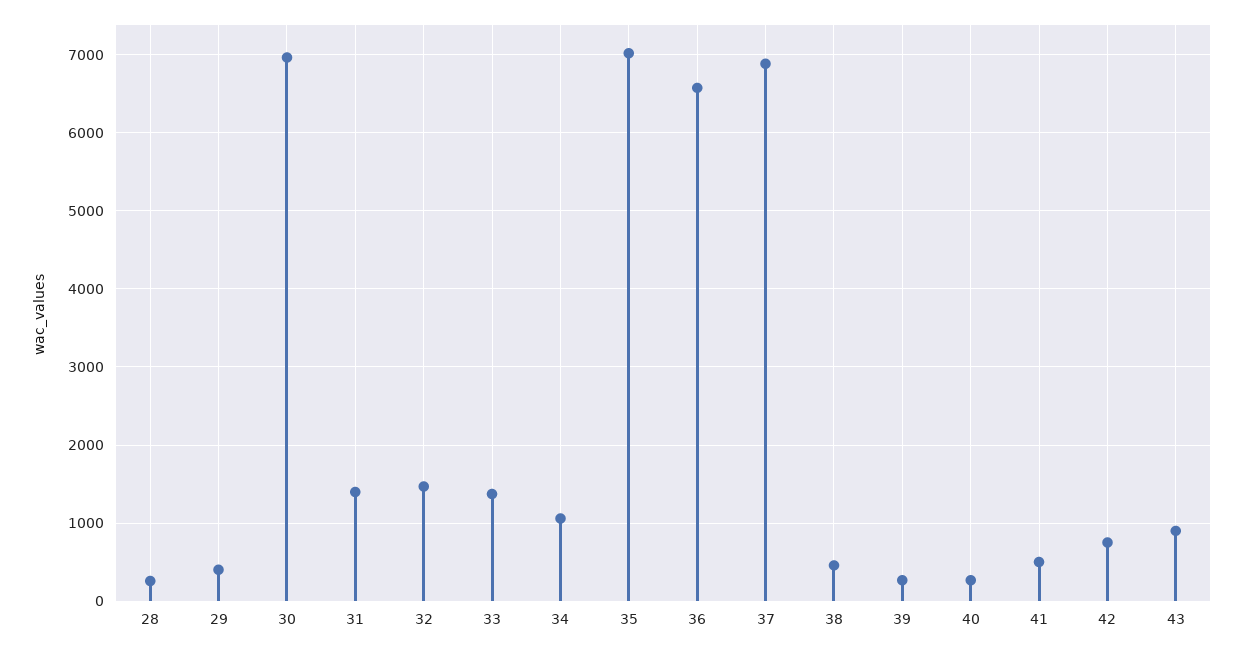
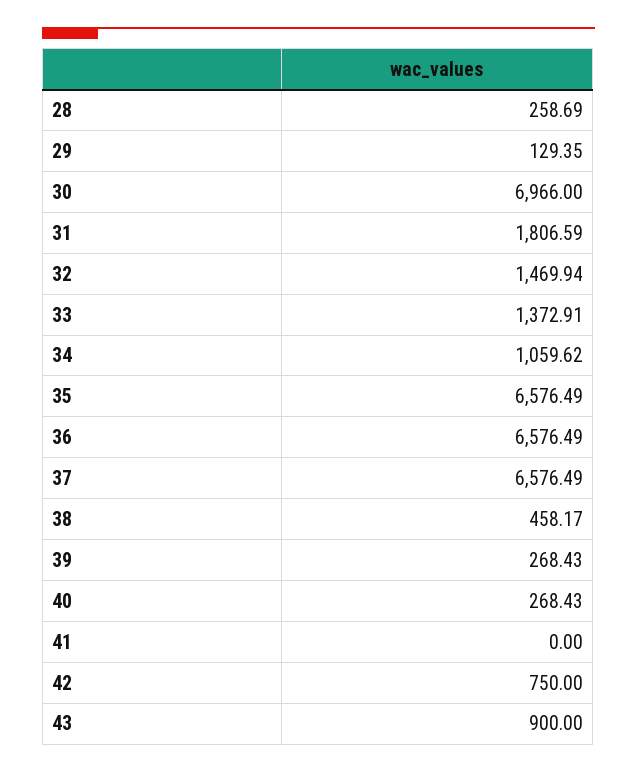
29: 400 -> 129.35
31: 1400 -> 1806.59
35: 7000 -> 6576.49
37: 6900 -> 6576.49
41: 500 -> 0

